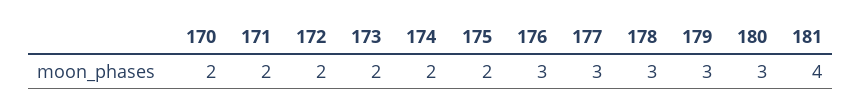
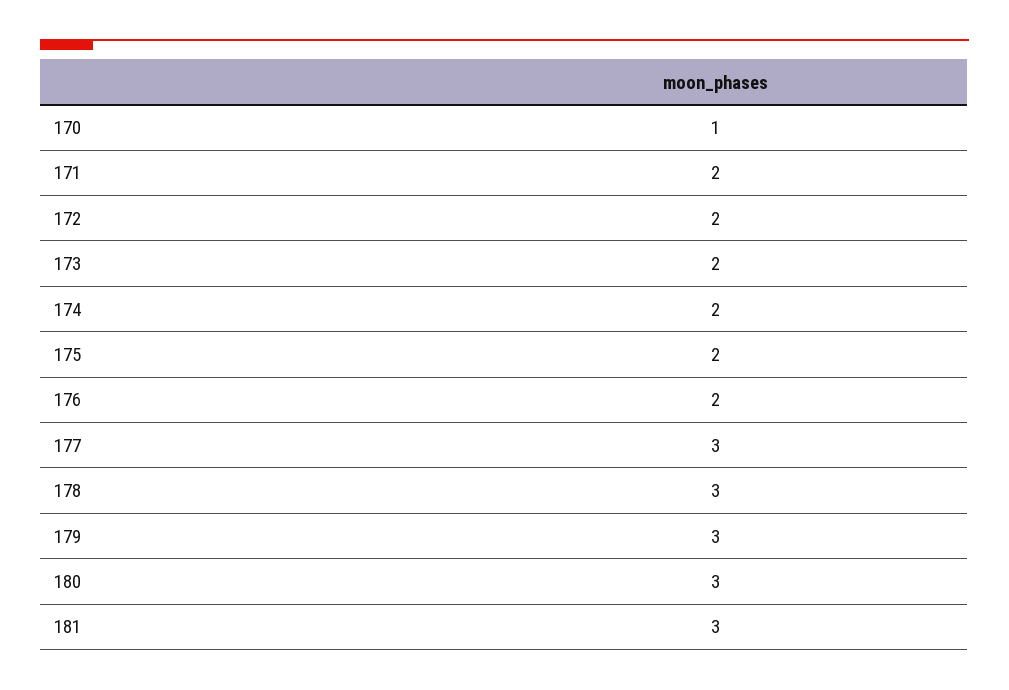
170: 2 -> 1
176: 3 -> 2
181: 4 -> 3

